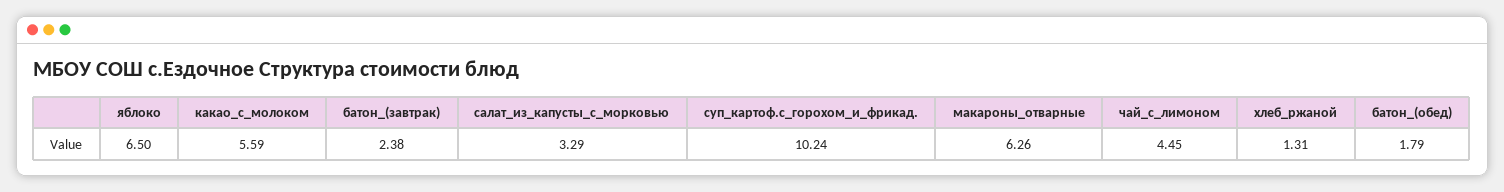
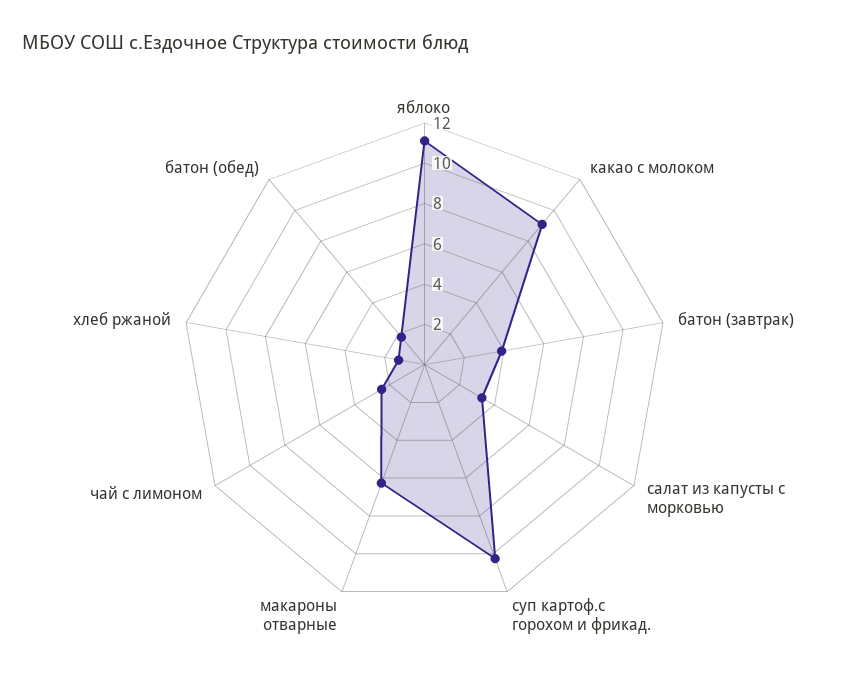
яблоко: 6.5 -> 11
какао_с_молоком: 5.59 -> 9
батон_(завтрак): 2.38 -> 4
чай_с_лимоном: 4.45 -> 2.5

